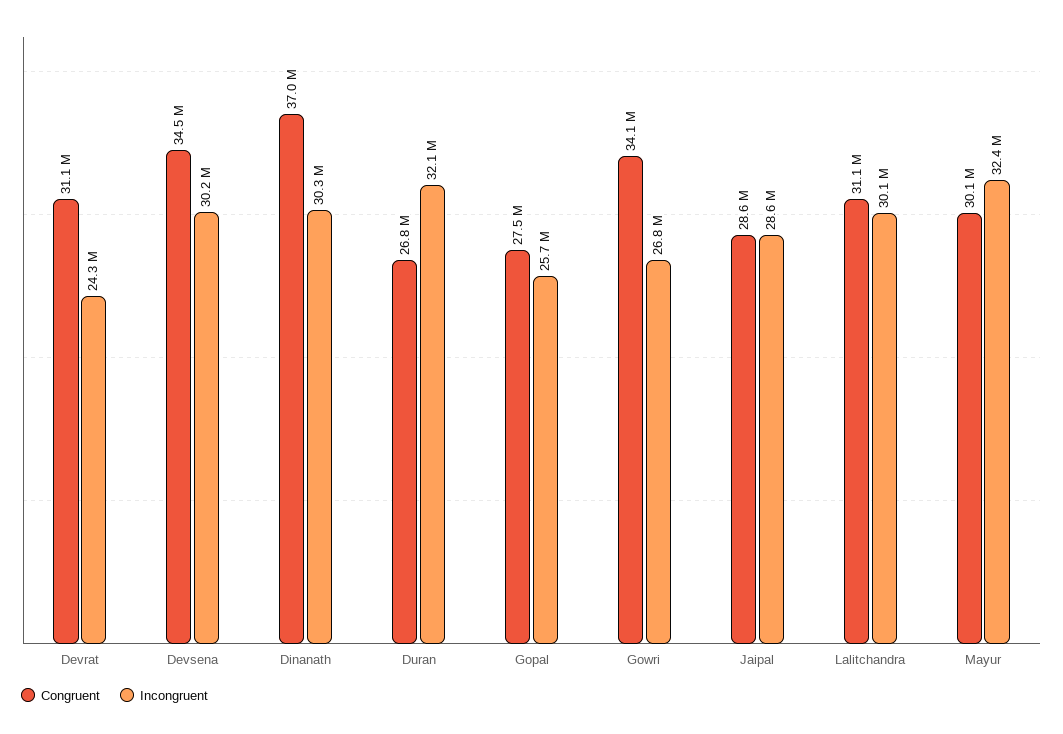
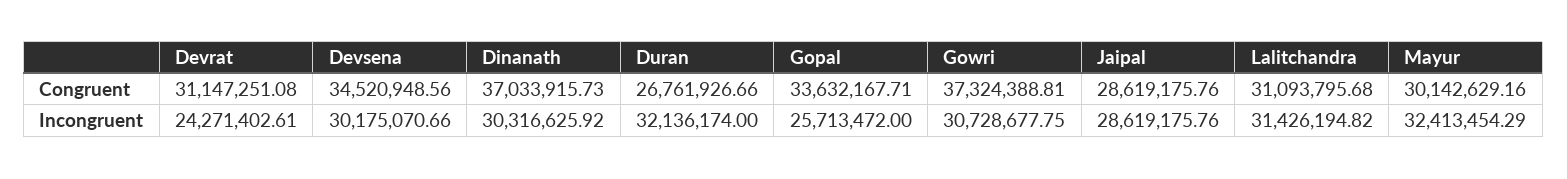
Congruent, Gopal: 27500000 -> 33632167.71
Congruent, Gowri: 34100000 -> 37324388.81
Incongruent, Gowri: 26800000 -> 30728677.75
Incongruent, Lalitchandra: 30100000 -> 31426194.82

